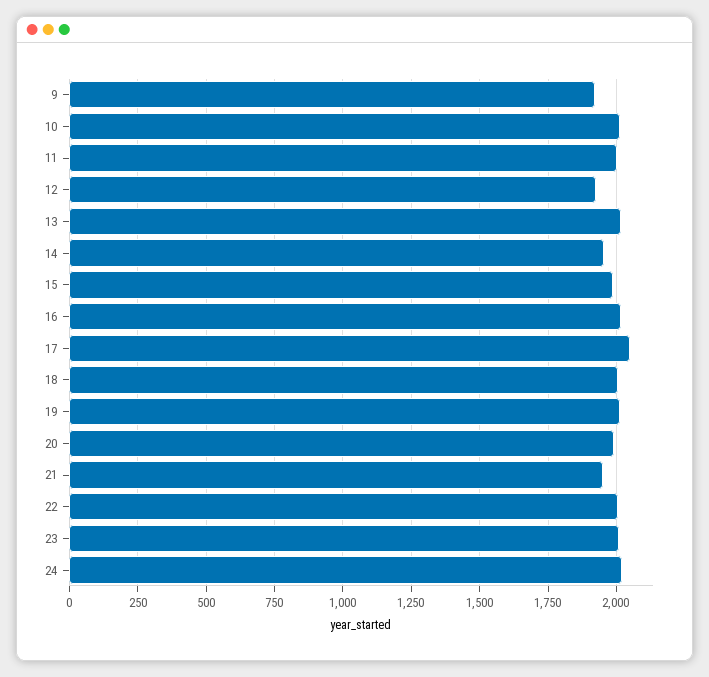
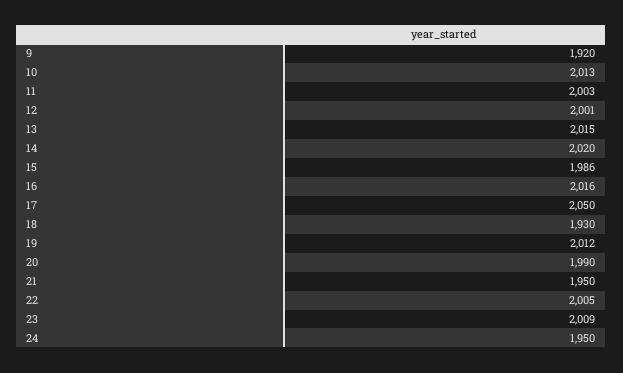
12: 1925 -> 2001
14: 1950 -> 2020
18: 2000 -> 1930
24: 2025 -> 1950

